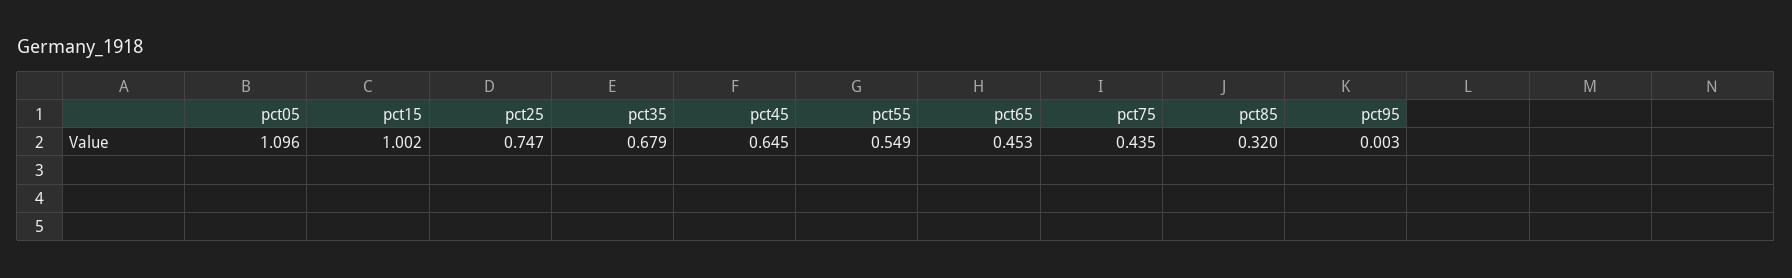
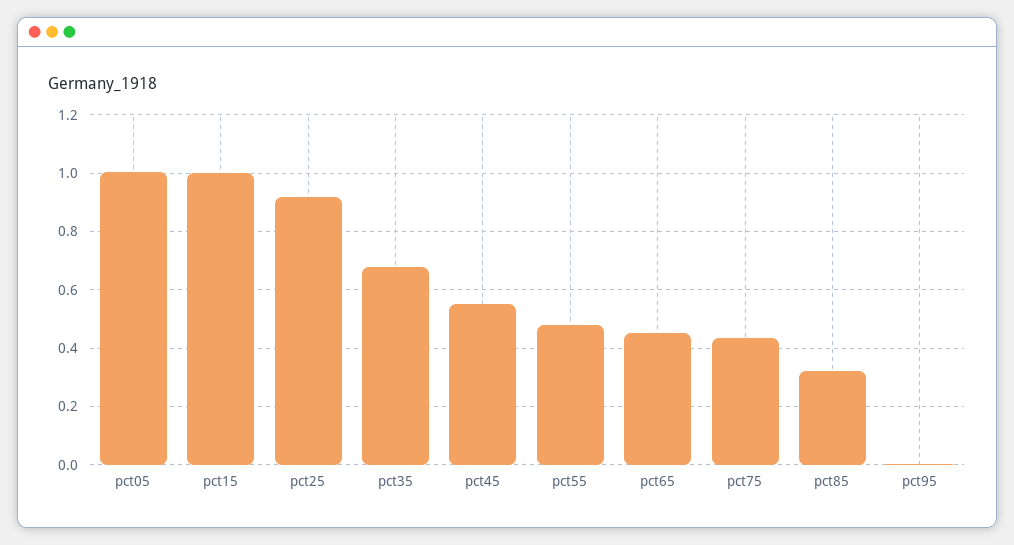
pct05: 1.096 -> 1
pct25: 0.747 -> 0.925
pct45: 0.645 -> 0.55
pct55: 0.549 -> 0.475

